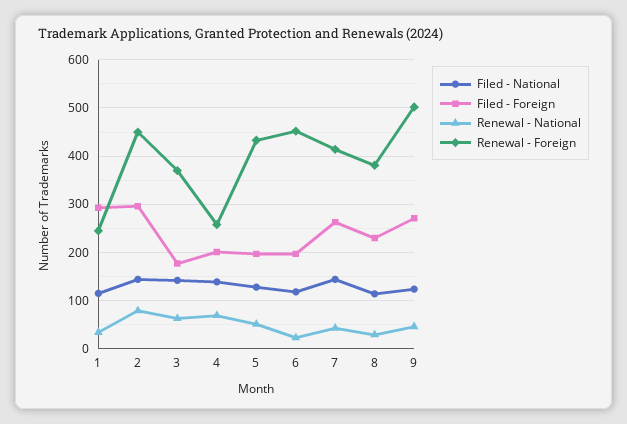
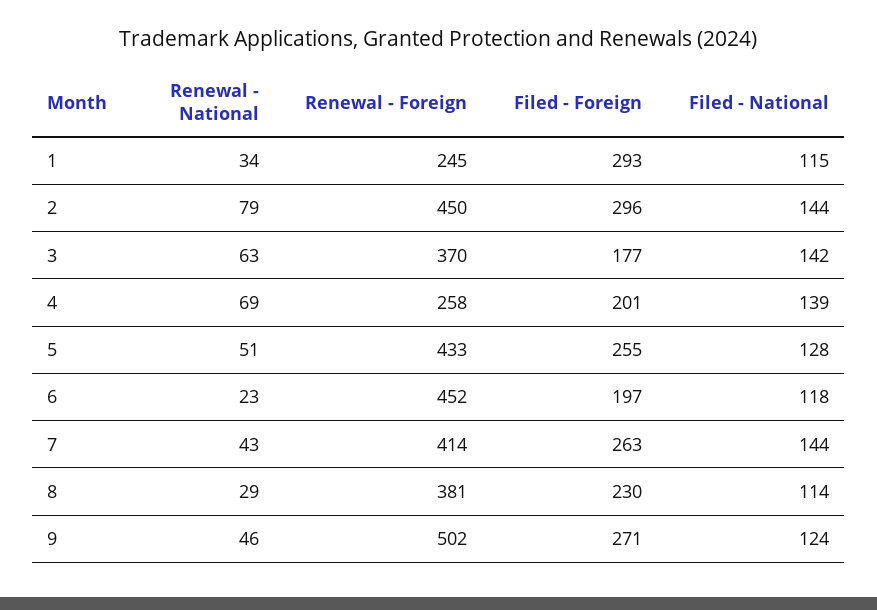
Filed - Foreign, 5: 200 -> 255

